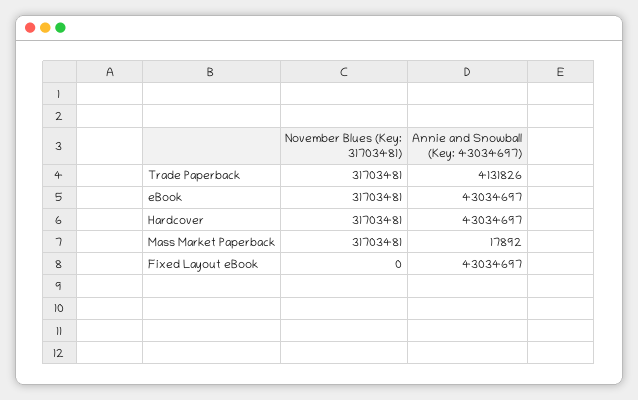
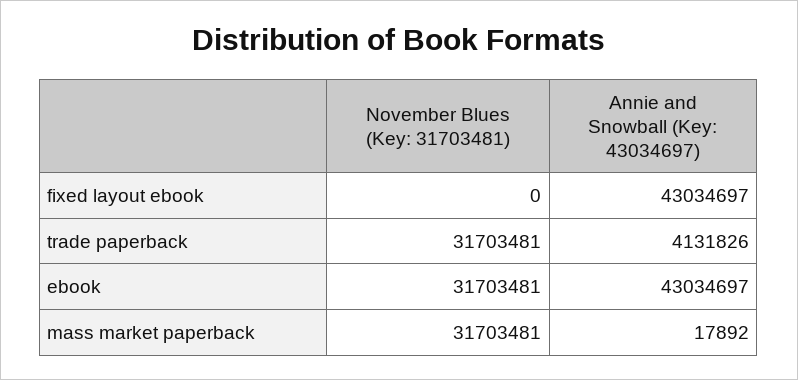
November Blues (Key: 31703481), Hardcover: 31703481 -> none
Annie and Snowball (Key: 43034697), Hardcover: 43034697 -> none

